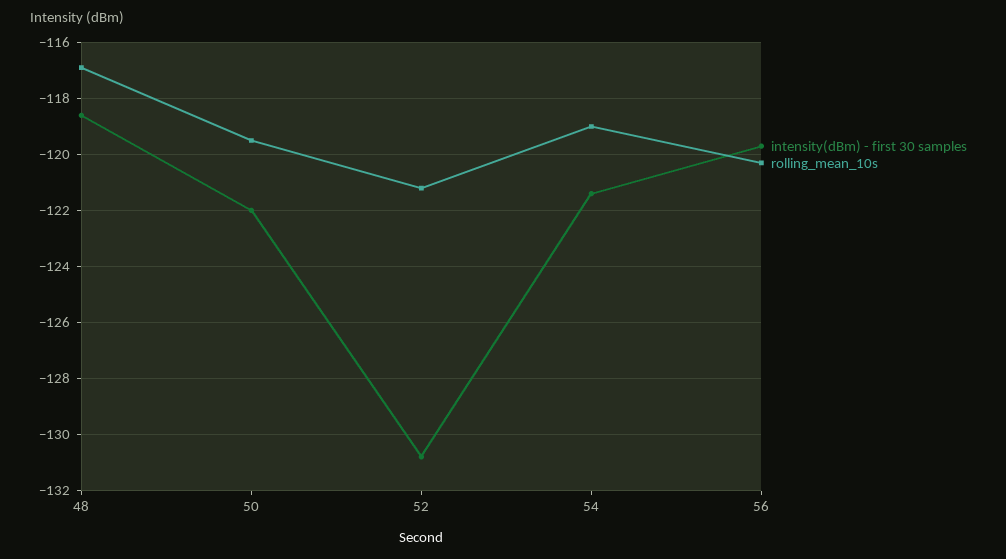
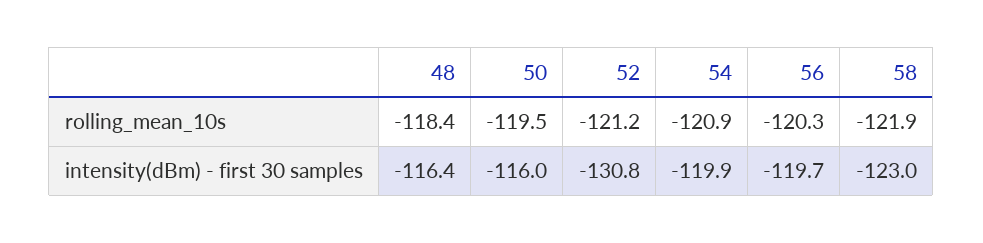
intensity(dBm) - first 30 samples, 48: -118.5 -> -116.4
rolling_mean_10s, 48: -117 -> -118.4
intensity(dBm) - first 30 samples, 50: -122 -> -116
intensity(dBm) - first 30 samples, 54: -121.5 -> -119.9
rolling_mean_10s, 54: -119 -> -120.9
rolling_mean_10s, 58: none -> -121.9
intensity(dBm) - first 30 samples, 58: none -> -123

